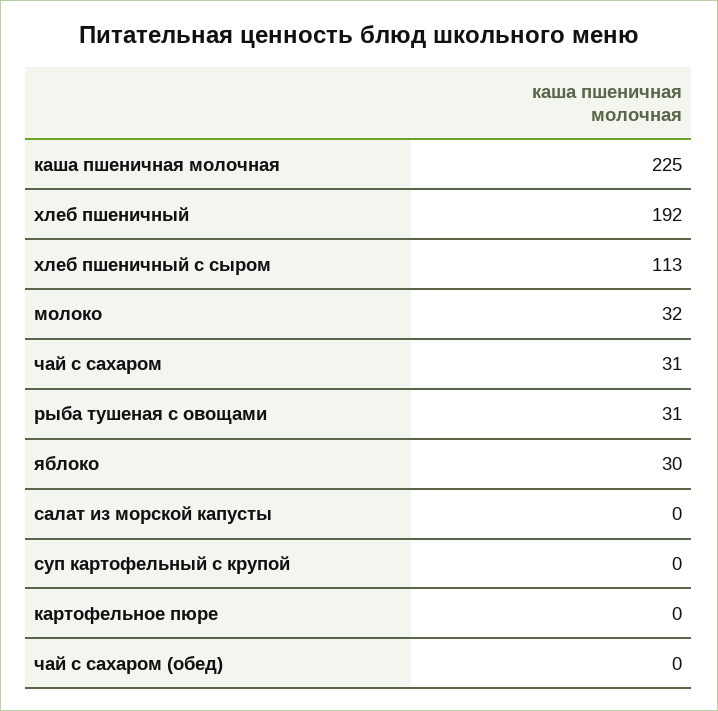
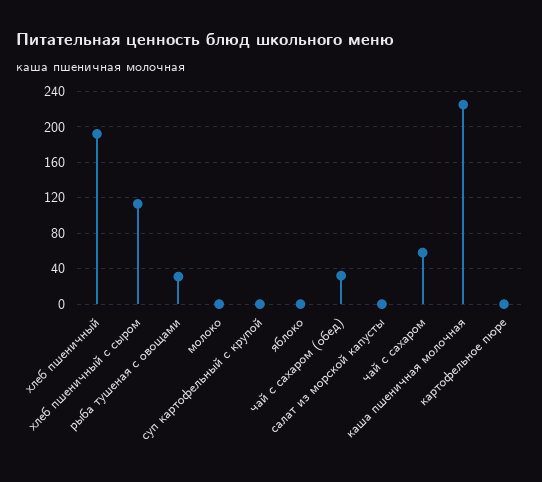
молоко: 32 -> 0
чай с сахаром: 31 -> 60
яблоко: 30 -> 0
чай с сахаром (обед): 0 -> 30

